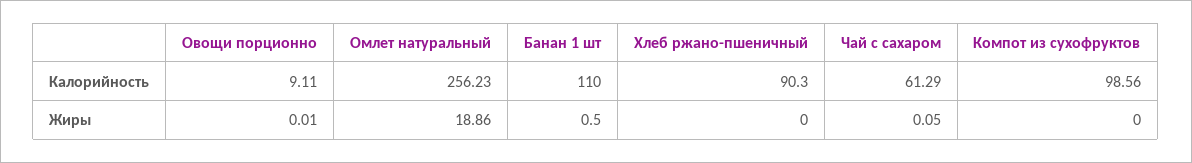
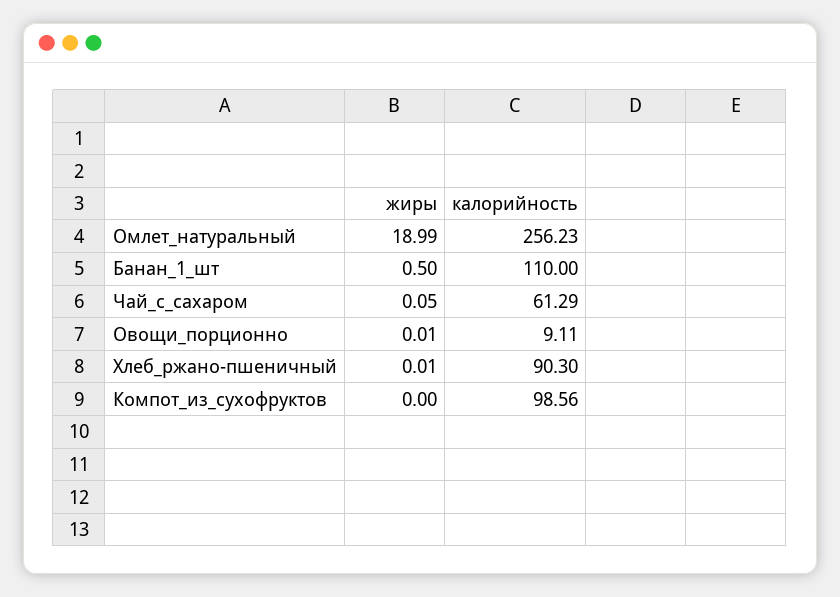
Омлет натуральный, Жиры: 18.86 -> 18.99
Хлеб ржано-пшеничный, Жиры: 0 -> 0.01

